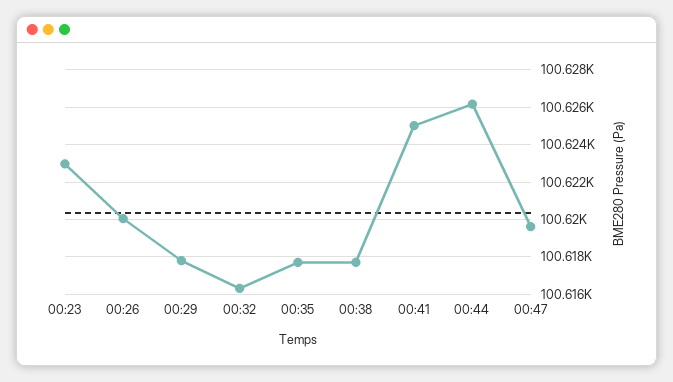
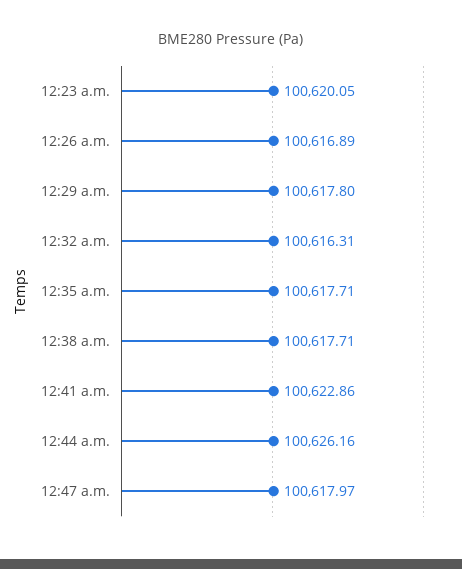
00:23: 100623 -> 100620.05
00:26: 100620 -> 100616.89
00:41: 100625 -> 100622.86
00:47: 100619.5 -> 100617.97

